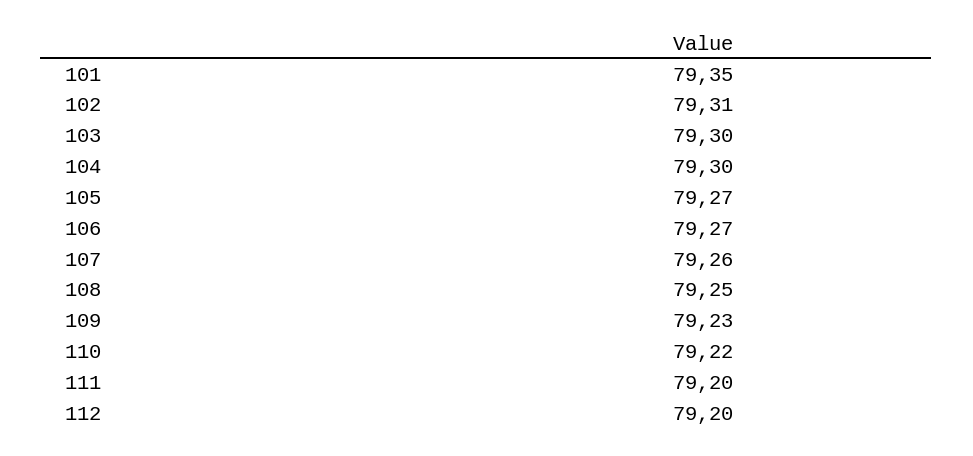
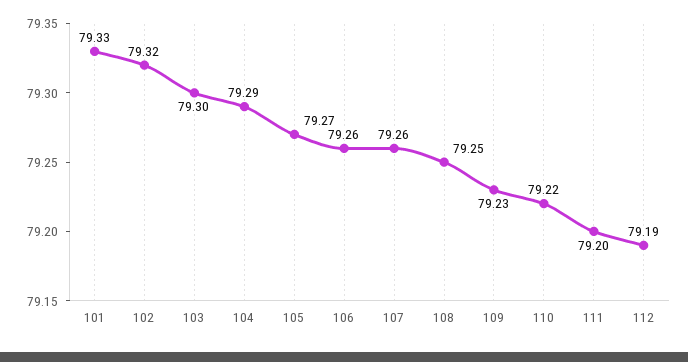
101: 79.35 -> 79.33
102: 79.31 -> 79.32
104: 79.3 -> 79.29
106: 79.27 -> 79.26
112: 79.2 -> 79.19

